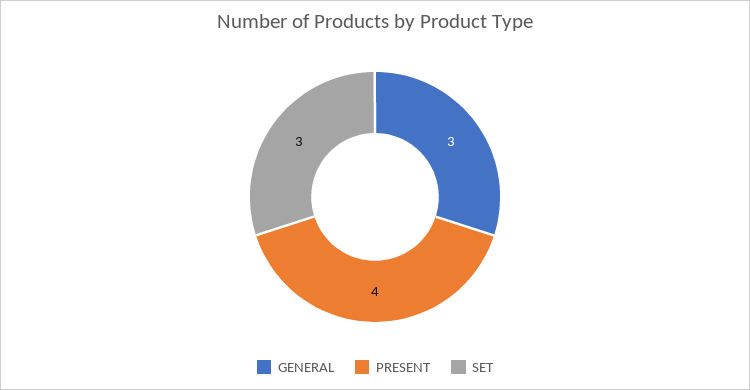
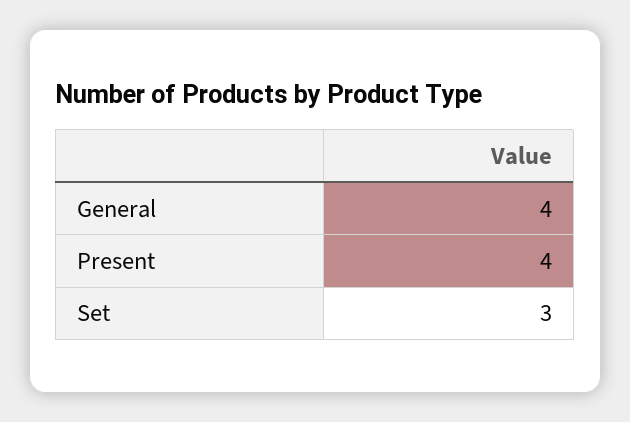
GENERAL: 3 -> 4

